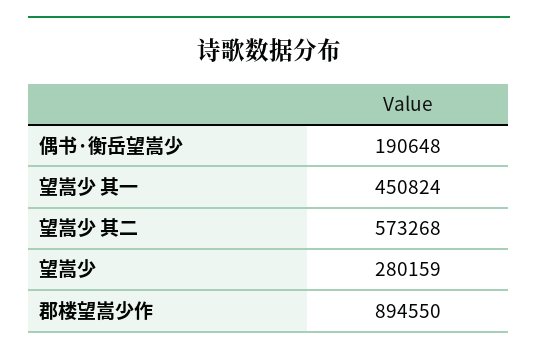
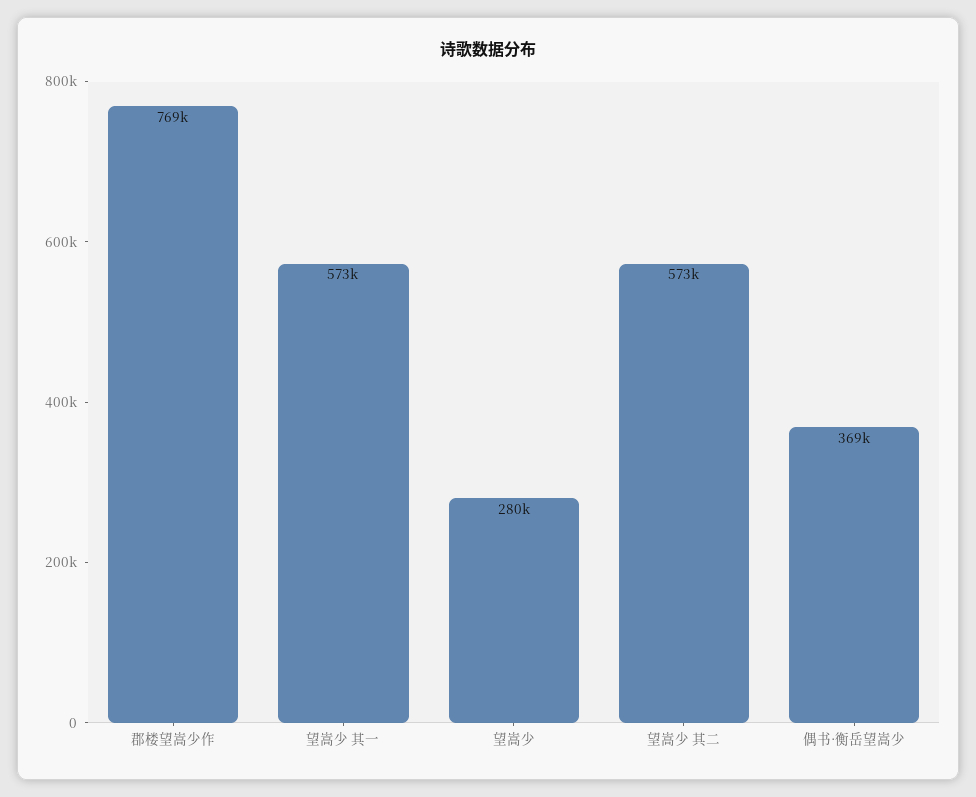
偶书·衡岳望嵩少: 190648 -> 369000
望嵩少 其一: 450824 -> 573000
郡楼望嵩少作: 894550 -> 769000

